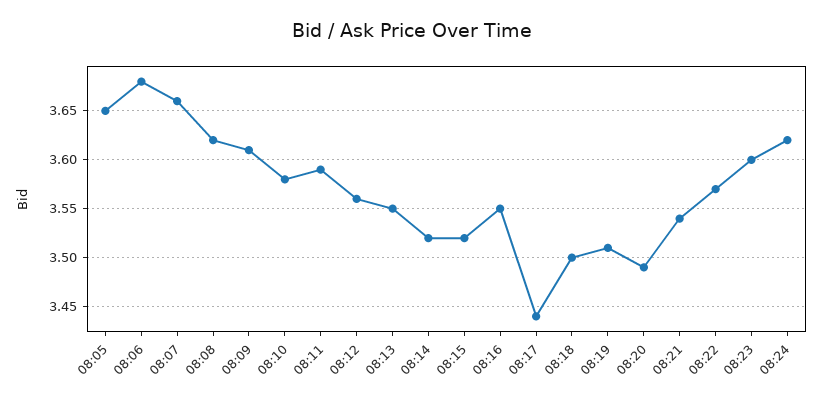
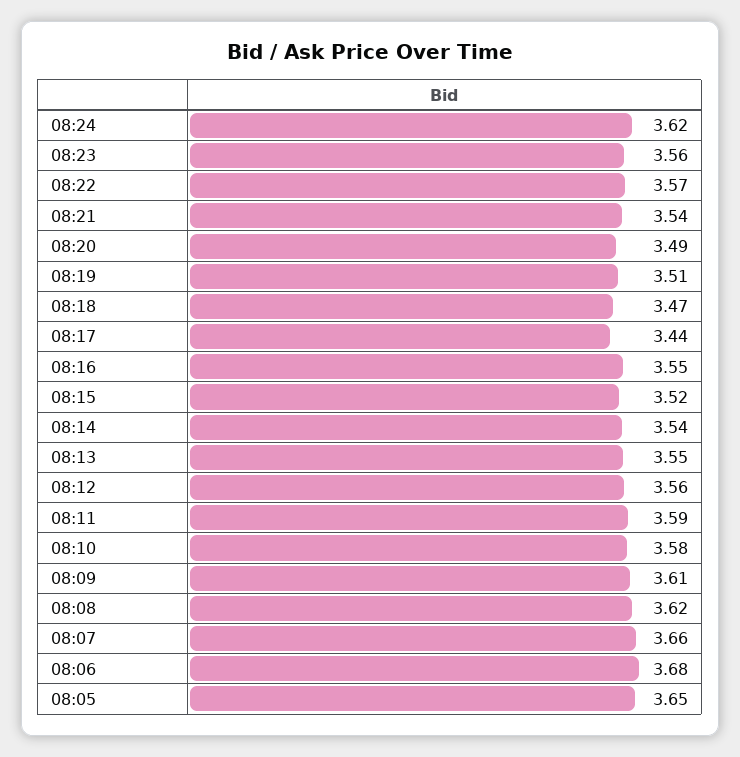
08:14: 3.52 -> 3.54
08:18: 3.5 -> 3.47
08:23: 3.6 -> 3.56

